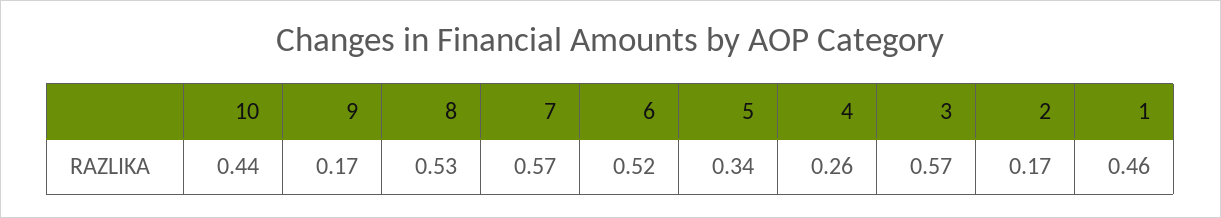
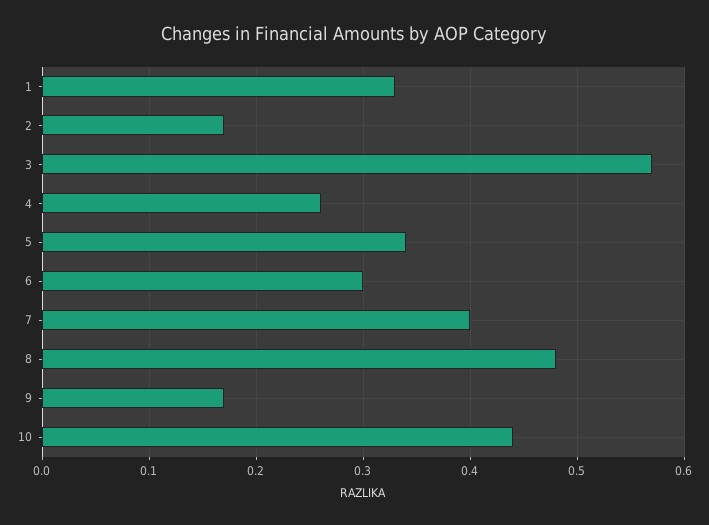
8: 0.53 -> 0.48
7: 0.57 -> 0.4
6: 0.52 -> 0.3
1: 0.46 -> 0.33

